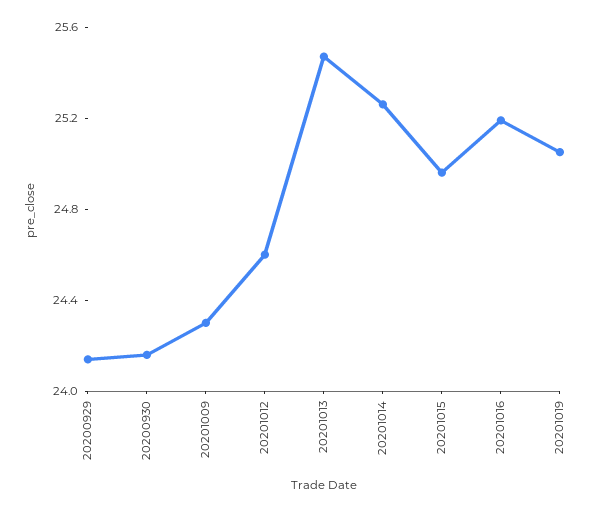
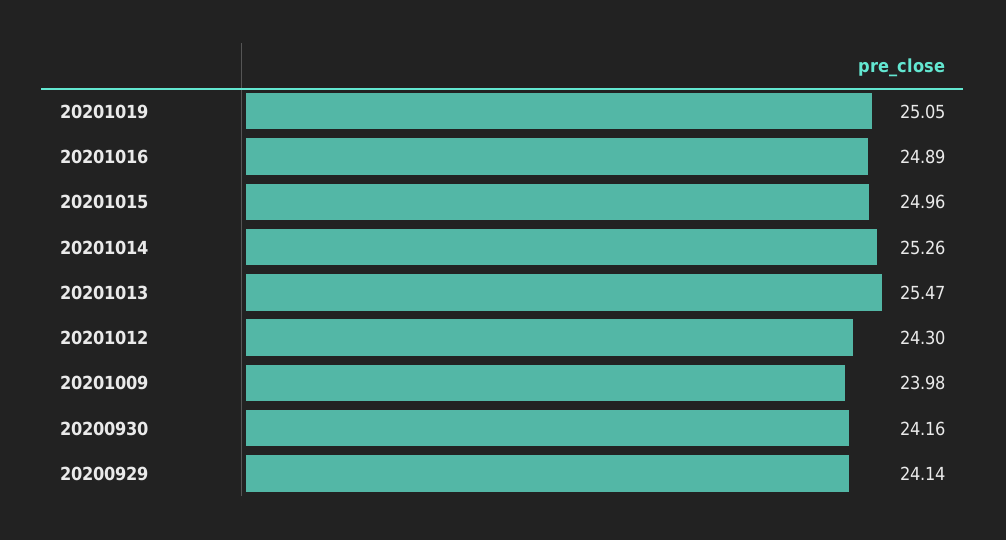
20201009: 24.3 -> 23.98
20201012: 24.6 -> 24.3
20201016: 25.2 -> 24.89

